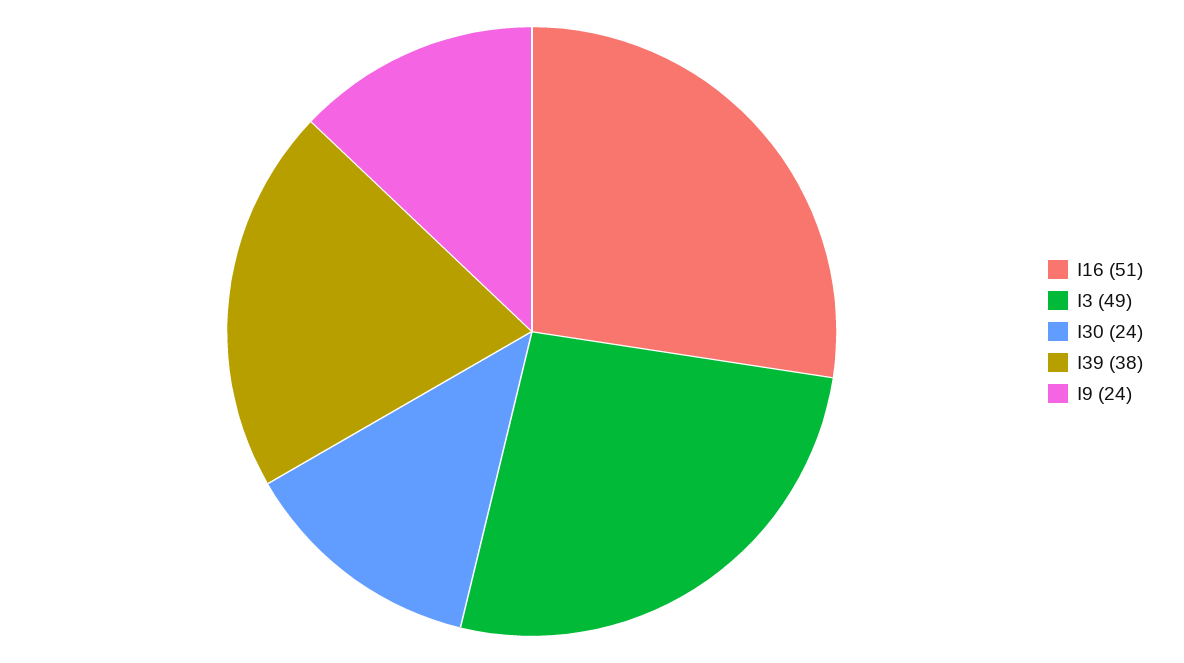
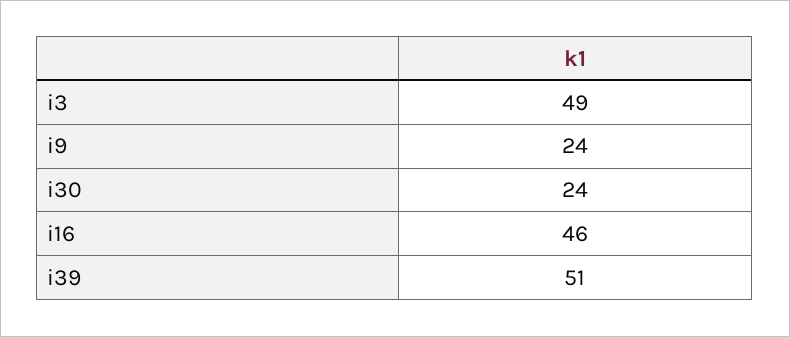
I16: 51 -> 46
I39: 38 -> 51

